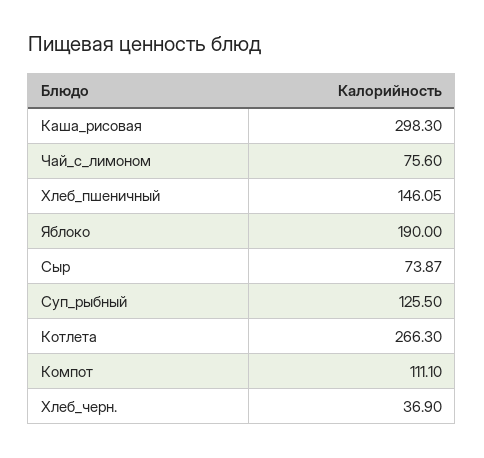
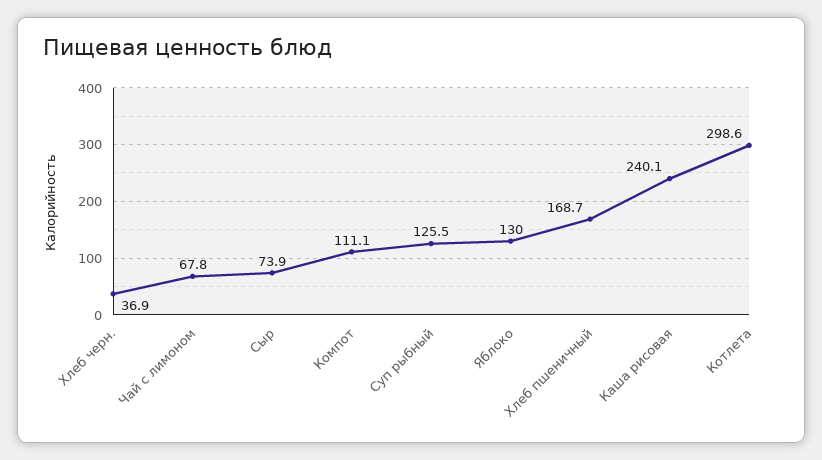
Каша_рисовая: 298.3 -> 240.1
Чай_с_лимоном: 75.6 -> 67.8
Хлеб_пшеничный: 146.05 -> 168.7
Яблоко: 190 -> 130
Котлета: 266.3 -> 298.6

